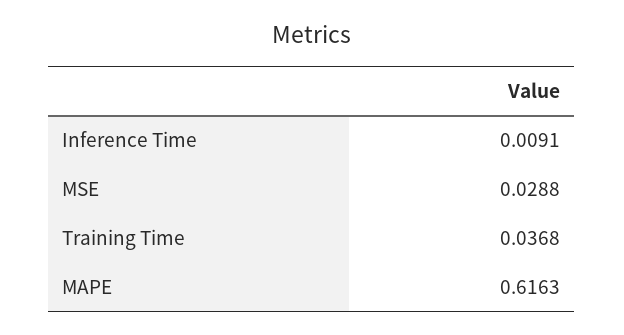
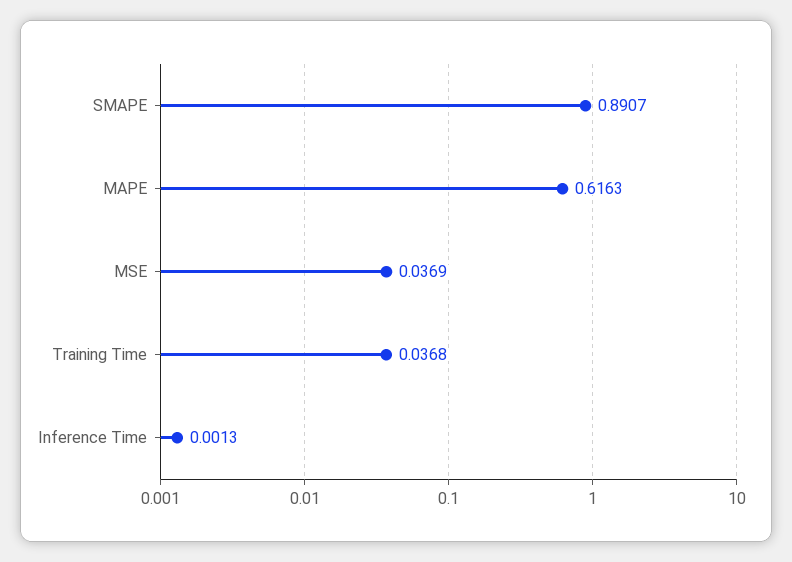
Inference Time: 0.0091 -> 0.0013
MSE: 0.0288 -> 0.0369
SMAPE: none -> 0.8907

